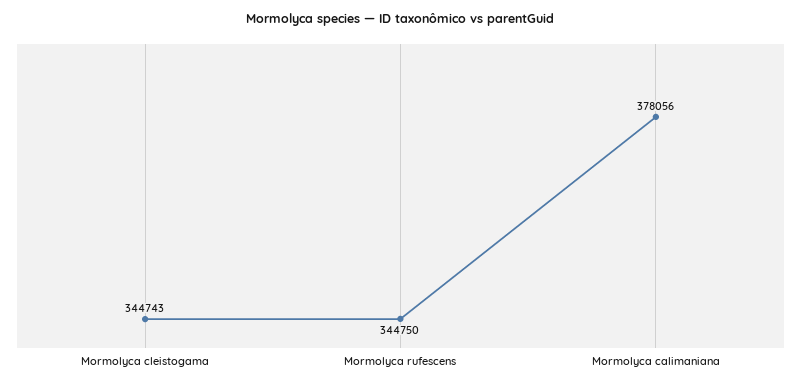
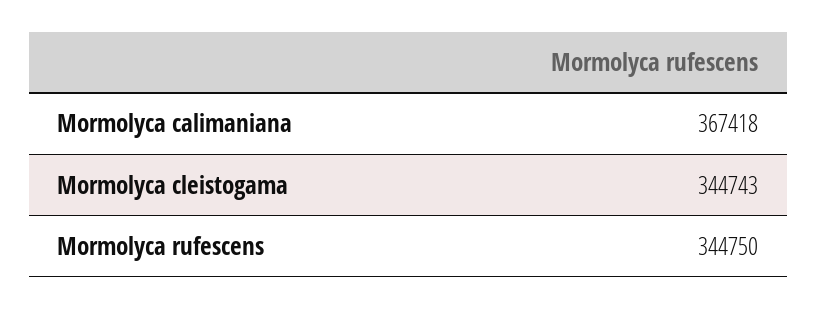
Mormolyca calimaniana: 378056 -> 367418

